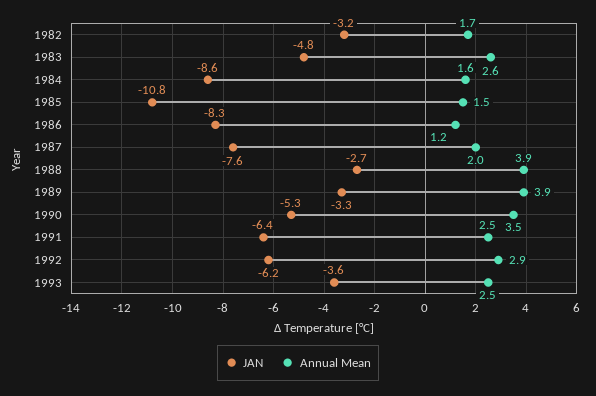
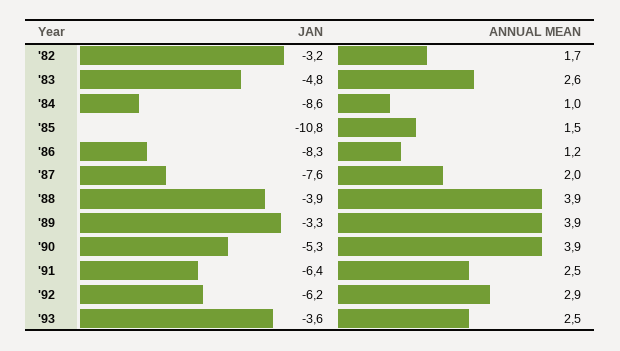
Annual Mean, 1984: 1.6 -> 1
JAN, 1988: -2.7 -> -3.9
Annual Mean, 1990: 3.5 -> 3.9

